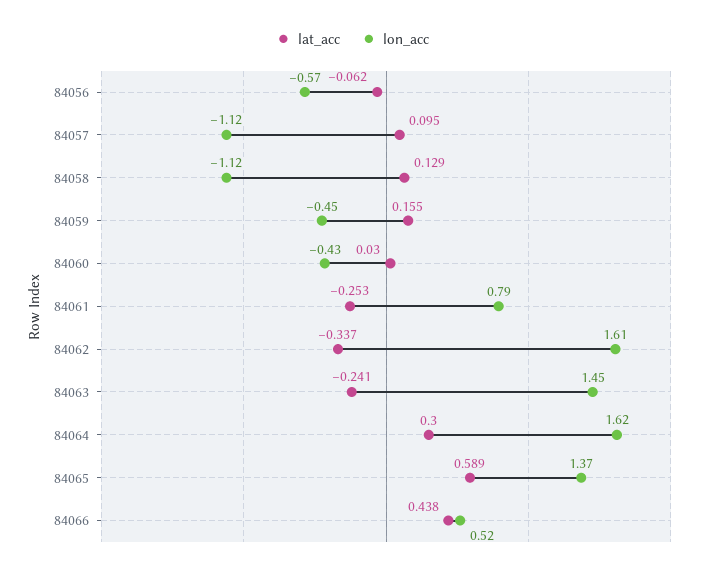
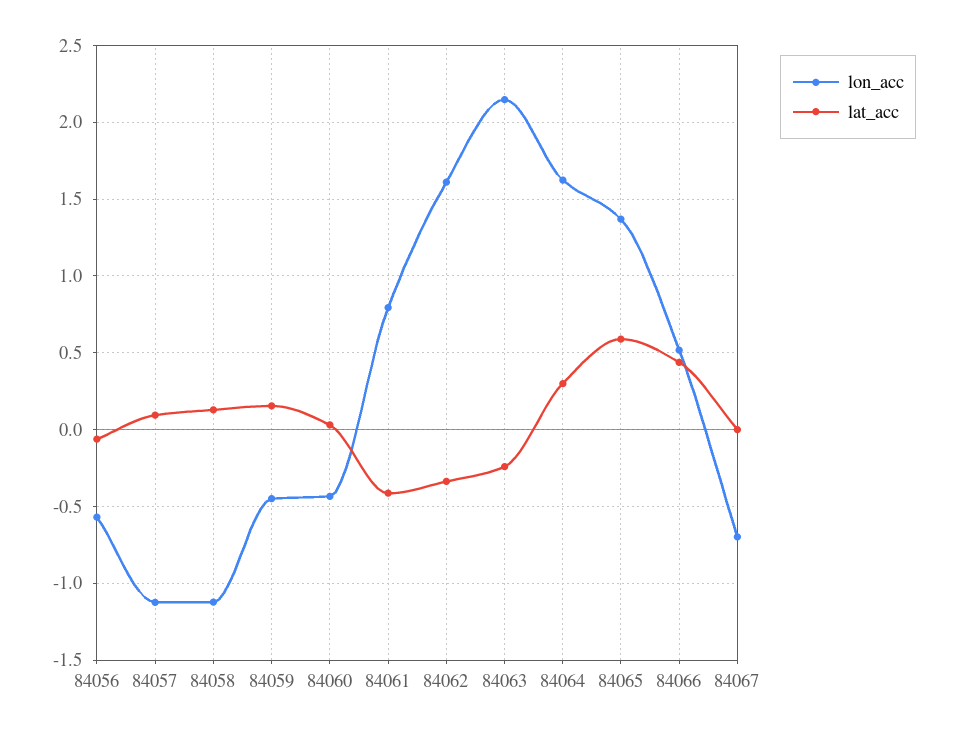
lat_acc, 84061: -0.253 -> -0.4
lon_acc, 84063: 1.45 -> 2.15
lon_acc, 84067: none -> -0.7
lat_acc, 84067: none -> 0

